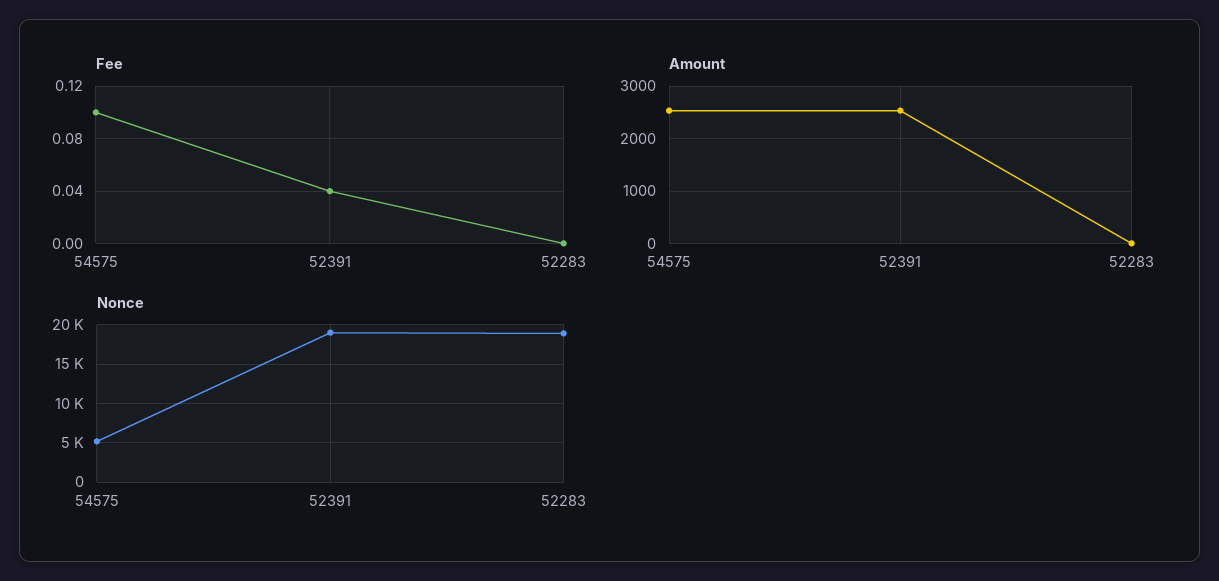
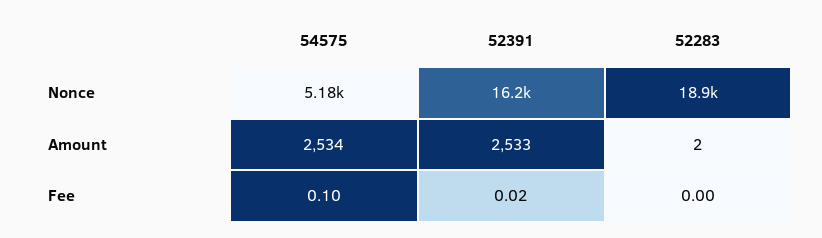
Fee, 52391: 0.04 -> 0.02
Nonce, 52391: 19000 -> 16200

